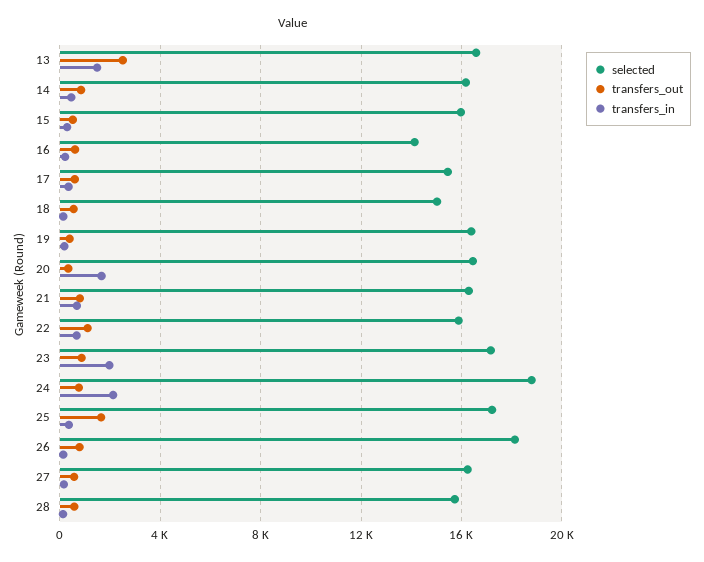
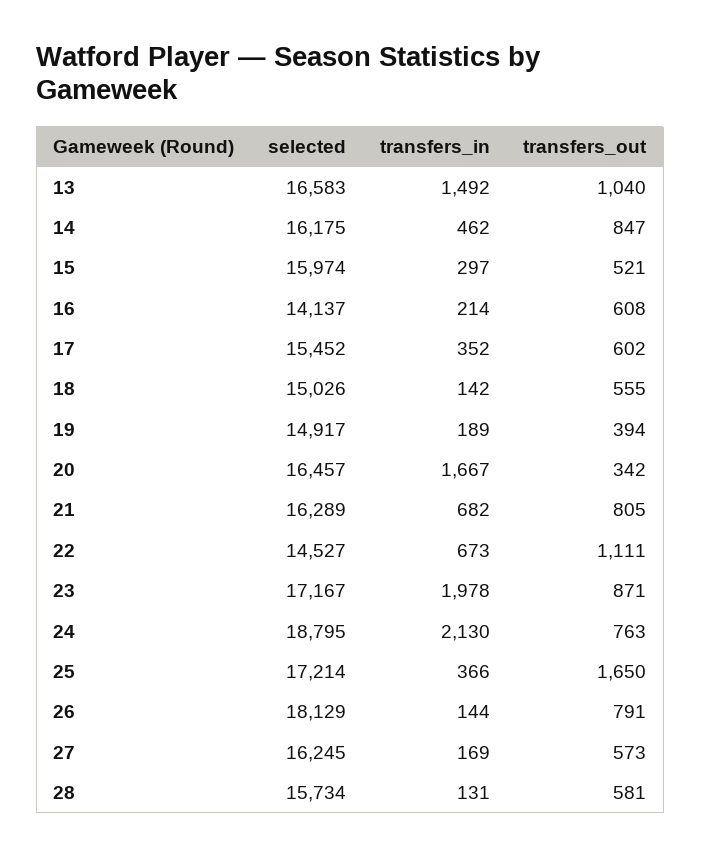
transfers_out, 13: 2500 -> 1040
selected, 19: 16500 -> 14917
selected, 22: 16000 -> 14527

